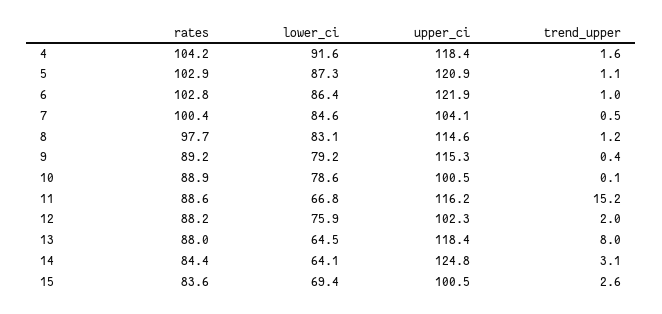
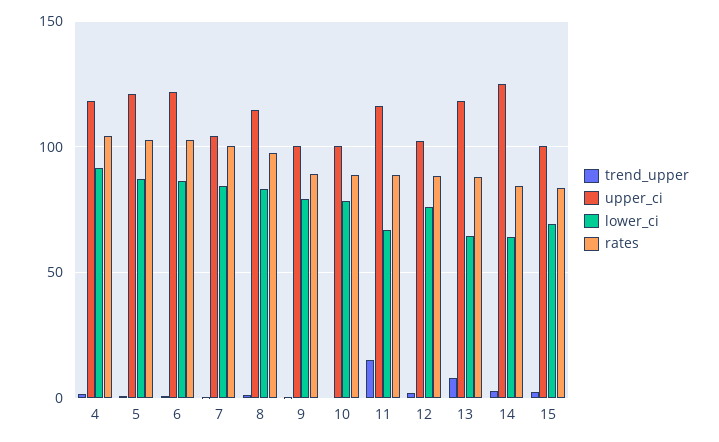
upper_ci, 9: 115.3 -> 100

